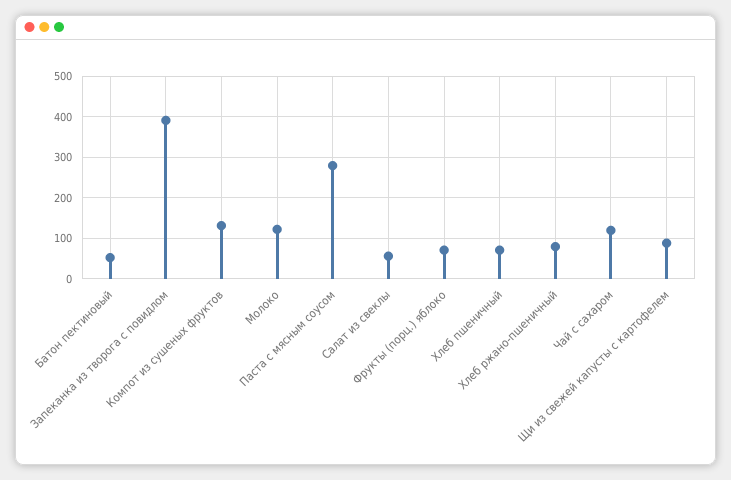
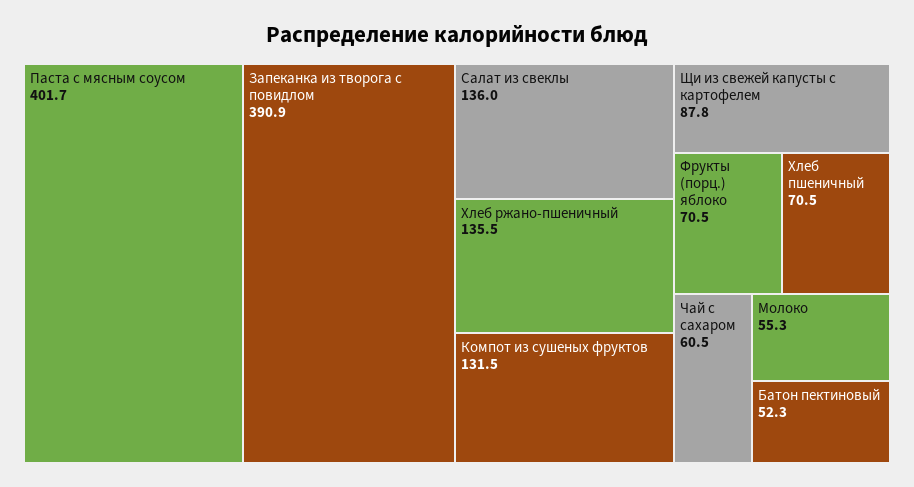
Молоко: 120 -> 55.3
Паста с мясным соусом: 280 -> 401.7
Салат из свеклы: 60 -> 136
Хлеб ржано-пшеничный: 80 -> 135.5
Чай с сахаром: 120 -> 60.5

